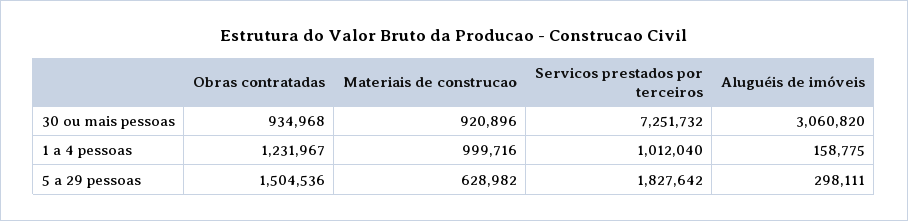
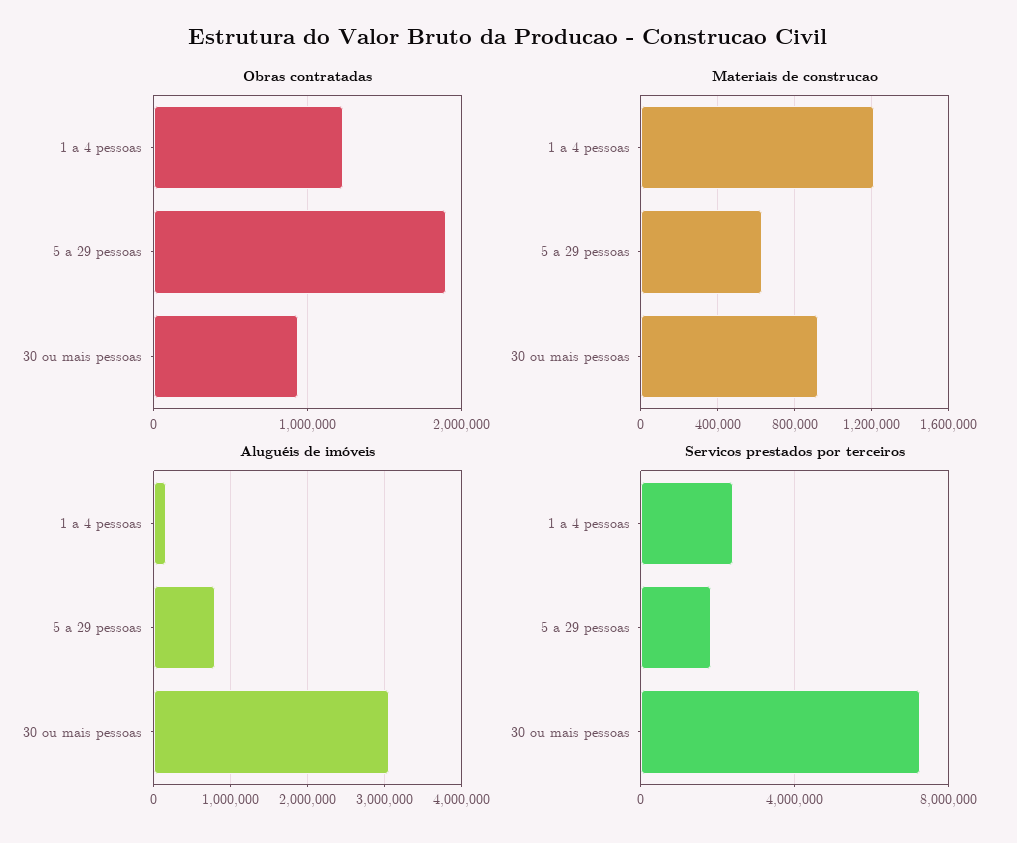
Materiais de construcao, 1 a 4 pessoas: 999716 -> 1200000
Servicos prestados por terceiros, 1 a 4 pessoas: 1012040 -> 2500000
Obras contratadas, 5 a 29 pessoas: 1504536 -> 1900000
Aluguéis de imóveis, 5 a 29 pessoas: 298111 -> 800000

